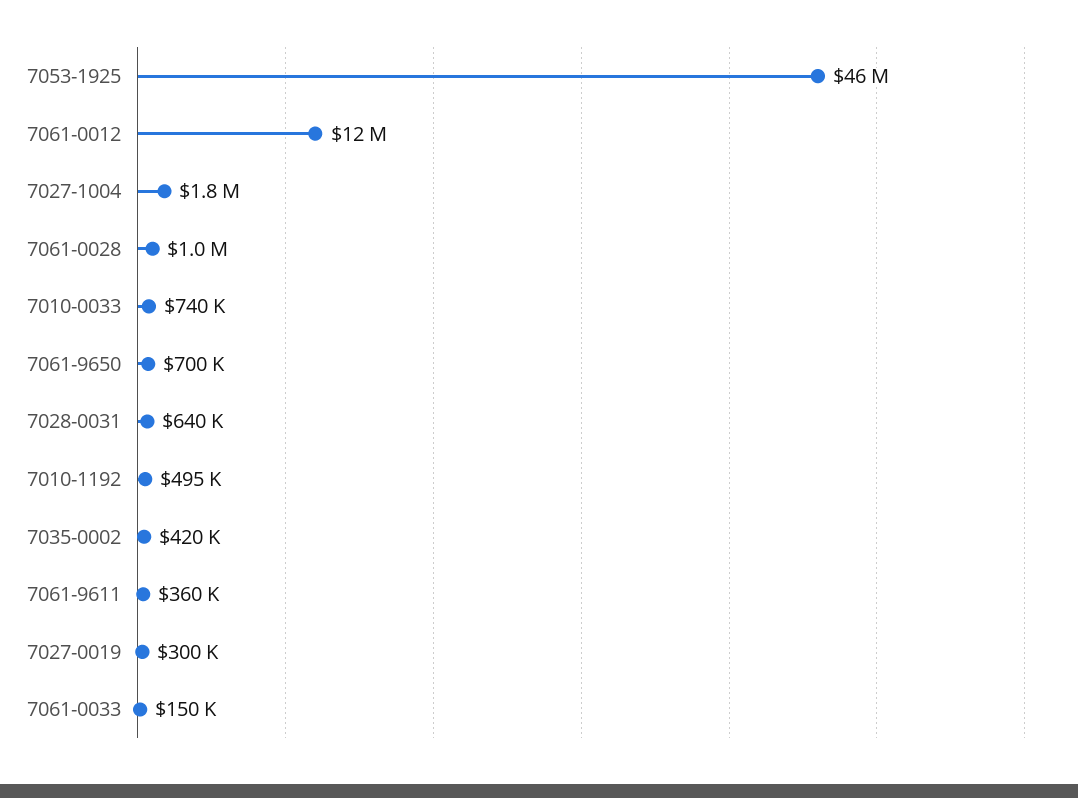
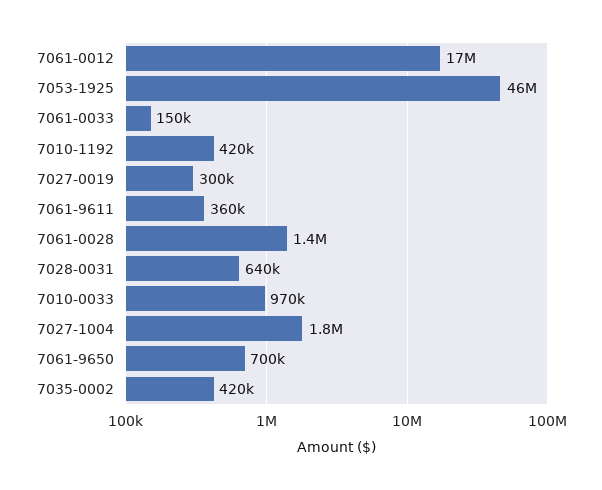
7061-0012: 12000000 -> 17000000
7061-0028: 1000000 -> 1400000
7010-0033: 740000 -> 970000
7010-1192: 495000 -> 420000

